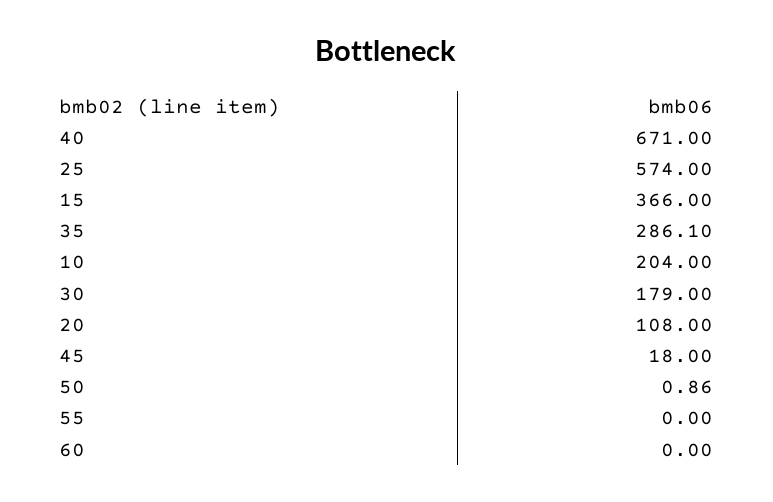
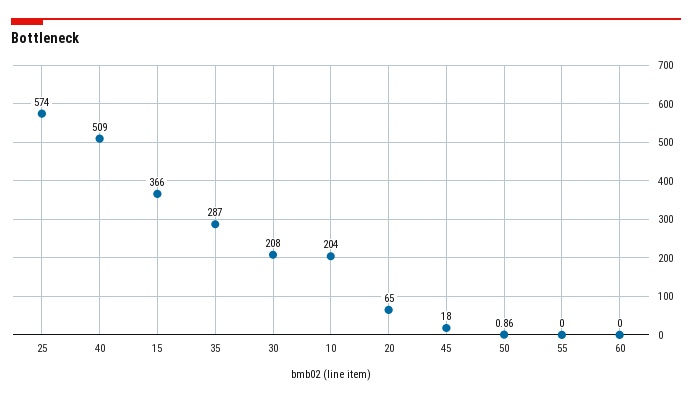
40: 671 -> 509
35: 286.1 -> 287
30: 179 -> 208
20: 108 -> 65

